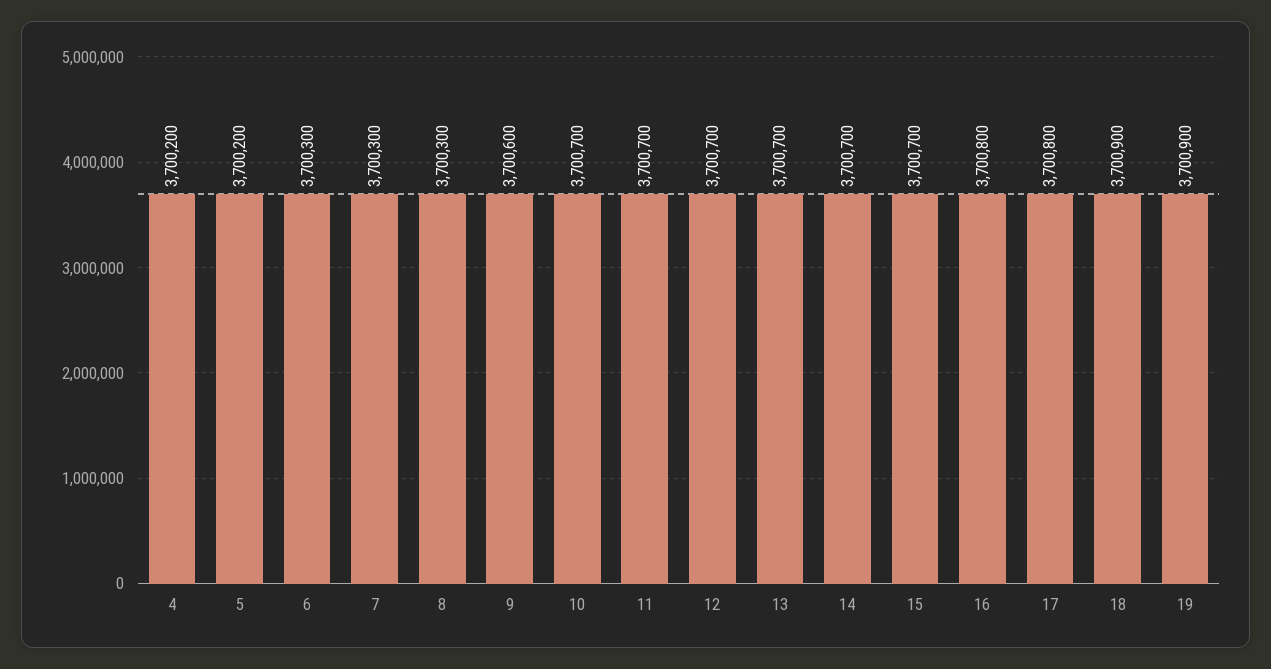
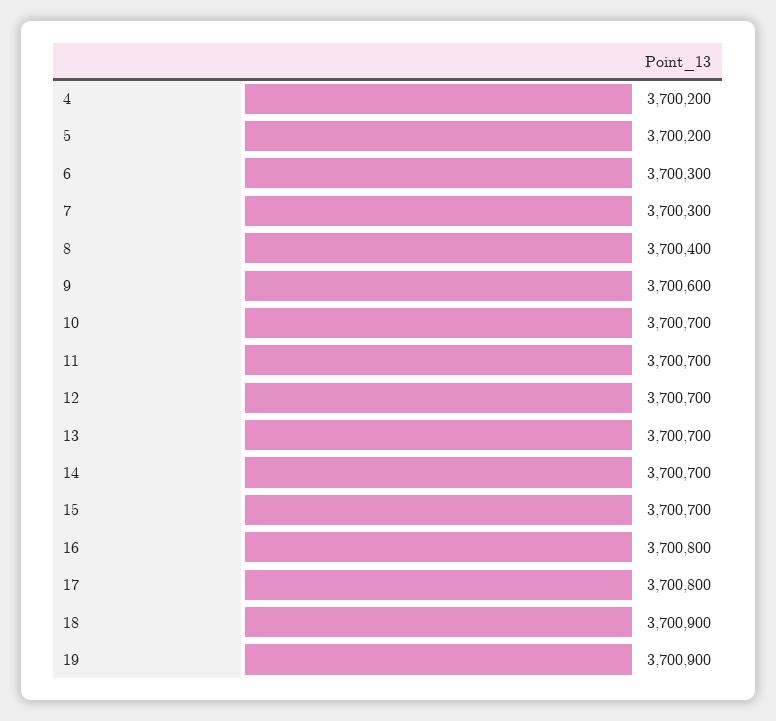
8: 3700300 -> 3700400

